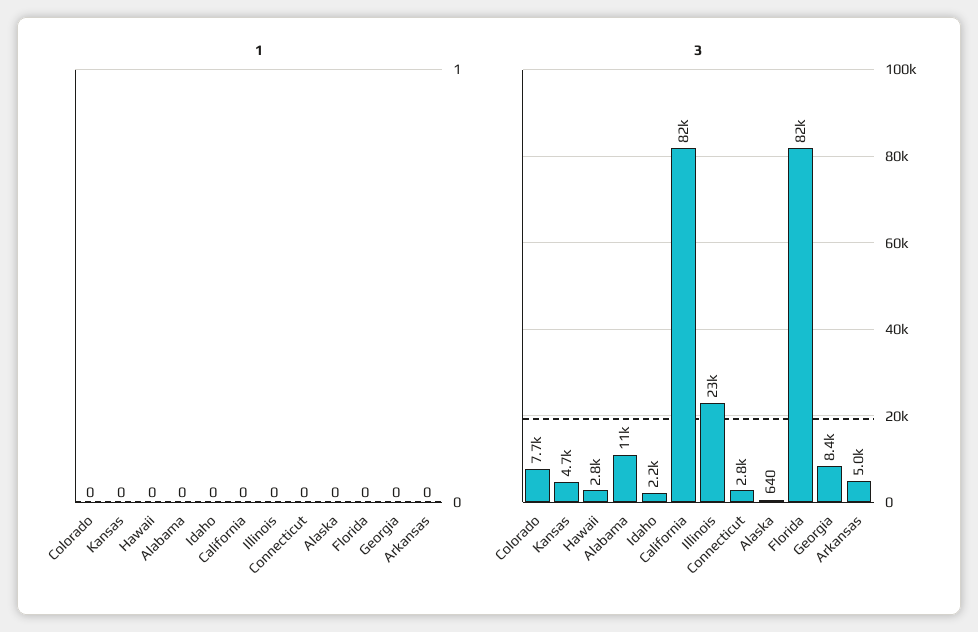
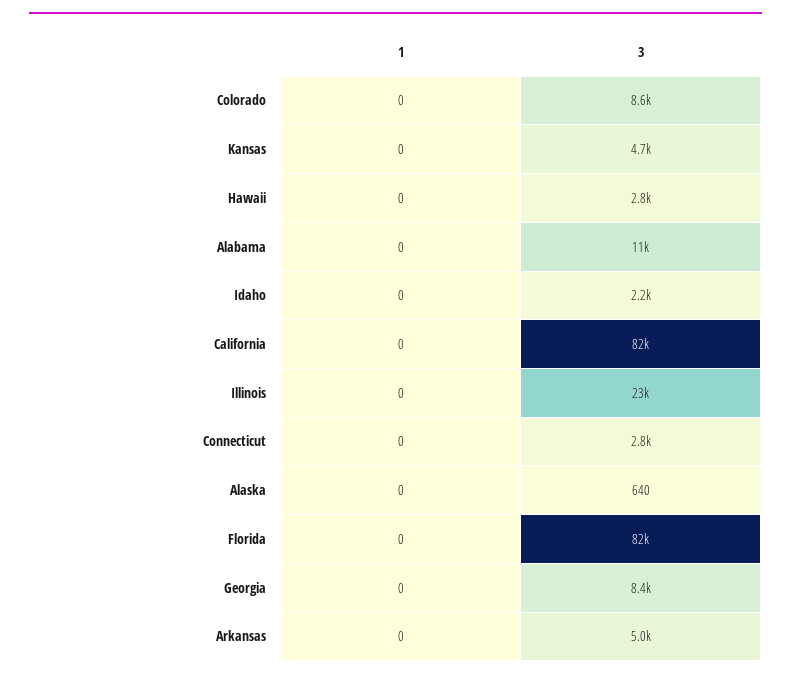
3, Colorado: 7700 -> 8600

